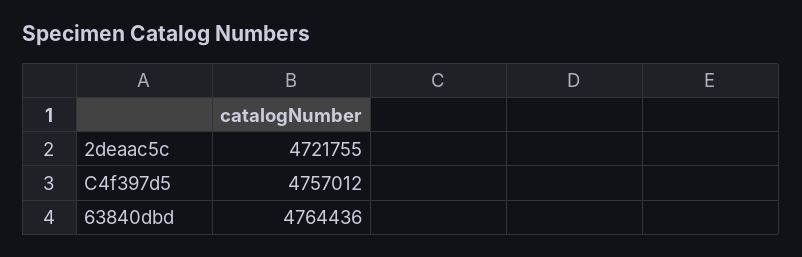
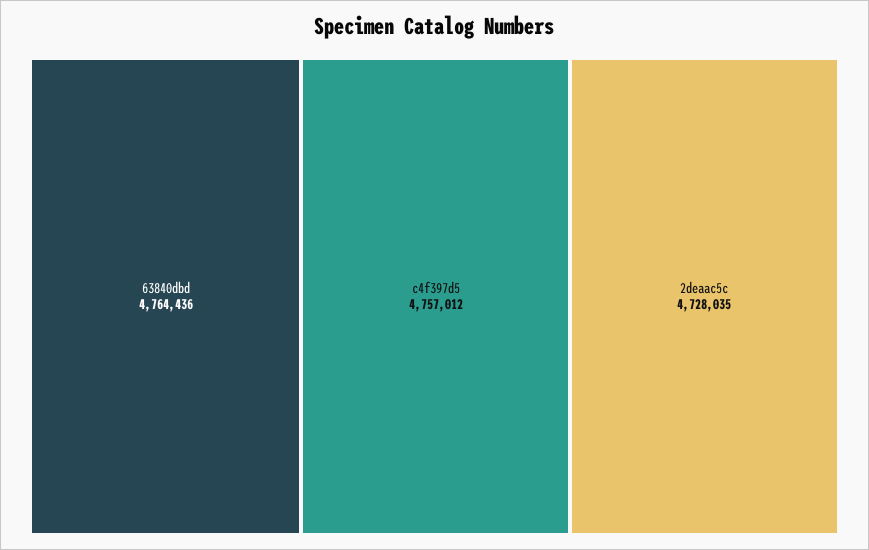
2deaac5c: 4721755 -> 4728035

